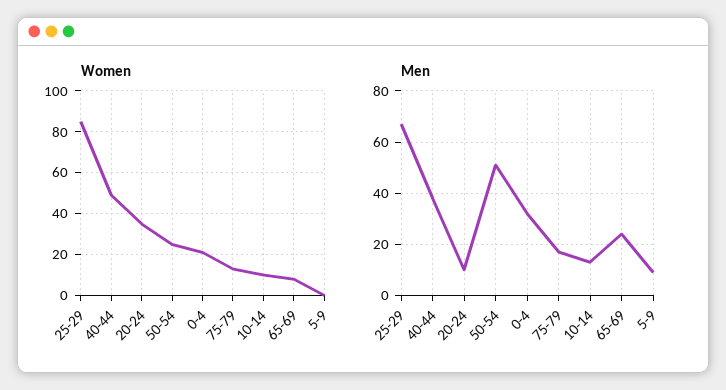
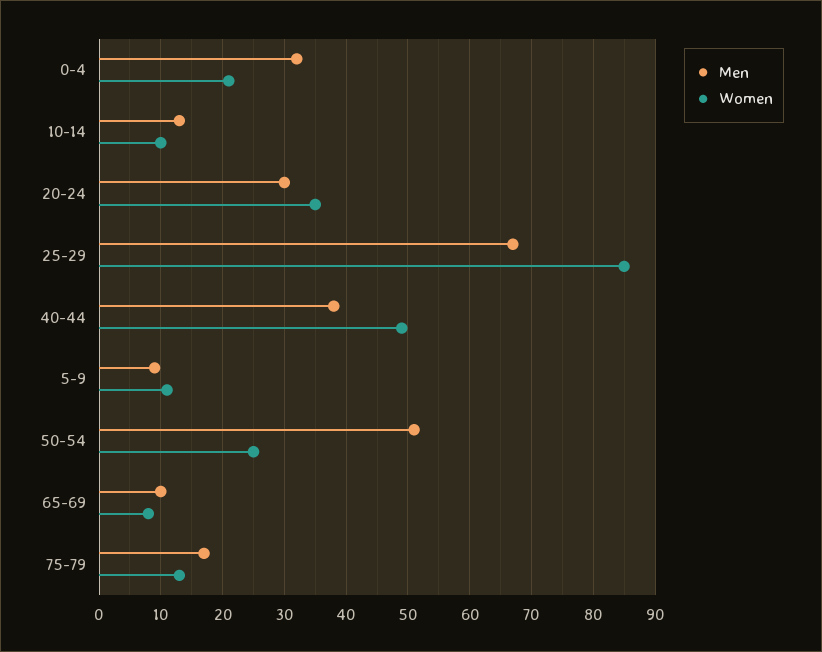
Women, 5-9: 0 -> 11
Men, 20-24: 10 -> 30
Men, 65-69: 25 -> 10

